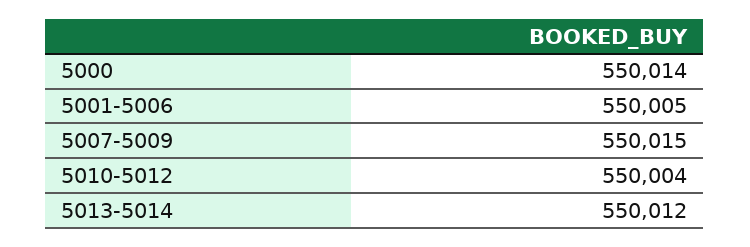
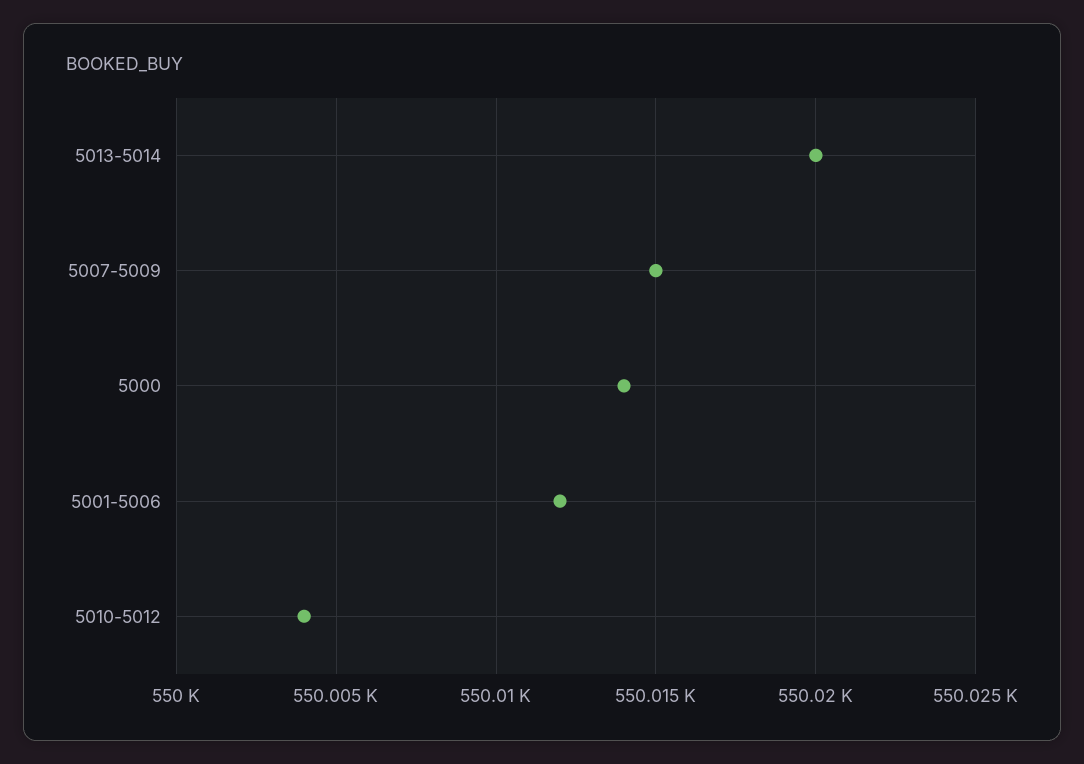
5001-5006: 550005 -> 550012
5013-5014: 550012 -> 550020

